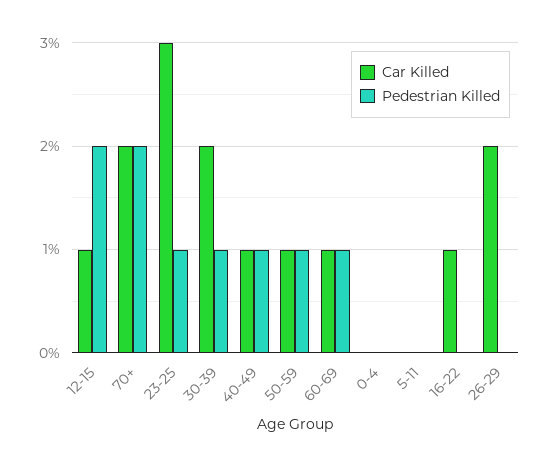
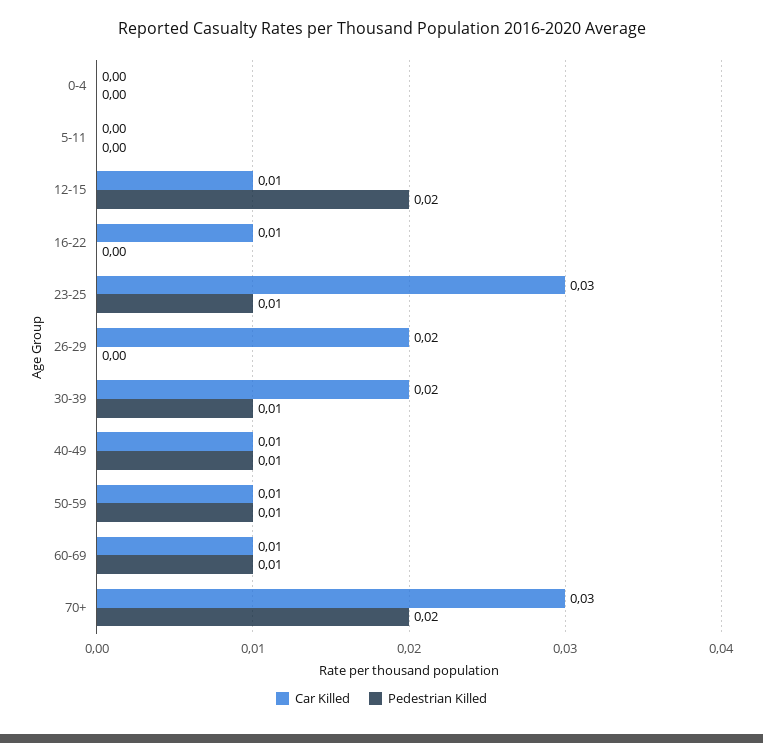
Car Killed, 70+: 0.02 -> 0.03

